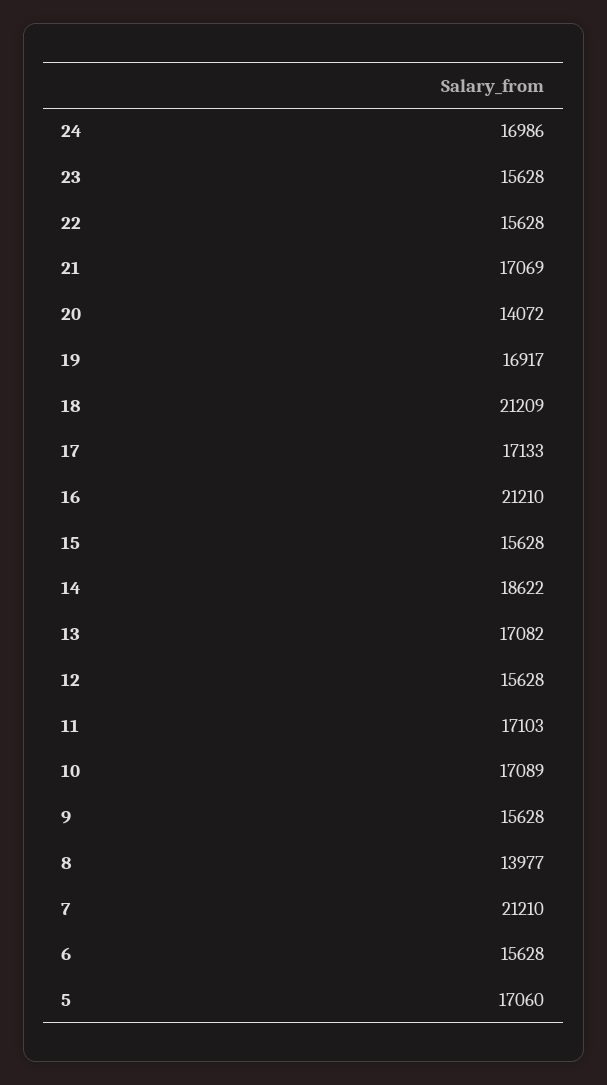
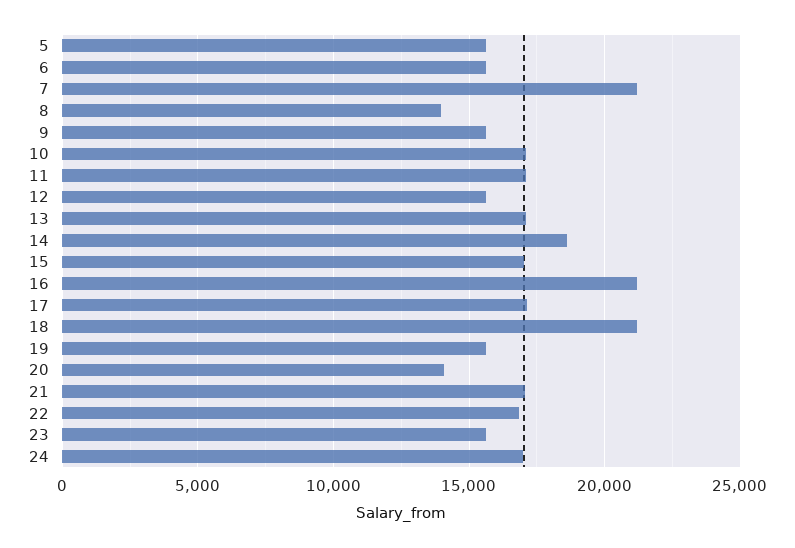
22: 15628 -> 17000
19: 16917 -> 15500
15: 15628 -> 17000
5: 17060 -> 15500

